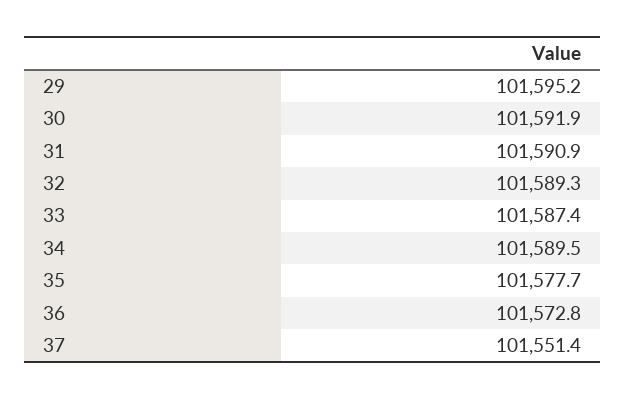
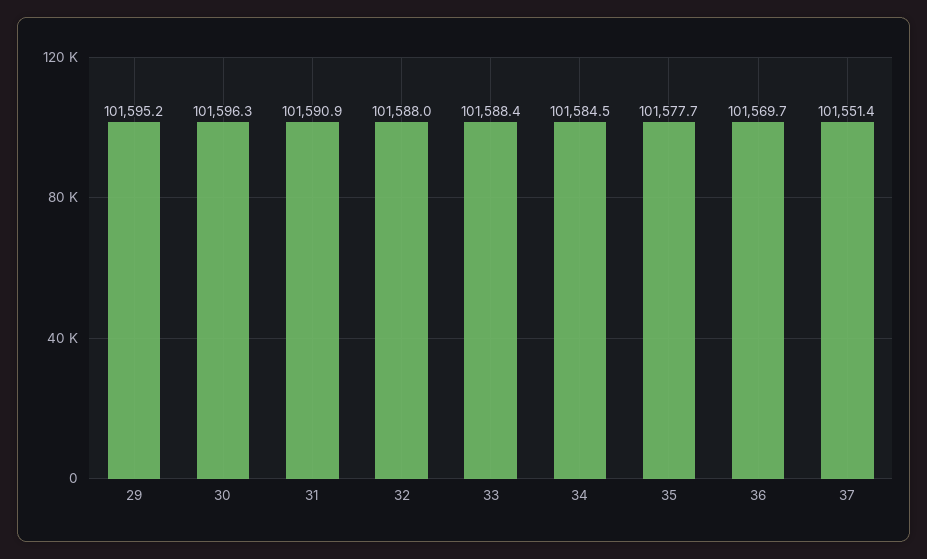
30: 101591.9 -> 101596.3
32: 101589.3 -> 101588
33: 101587.4 -> 101588.4
34: 101589.5 -> 101584.5
36: 101572.8 -> 101569.7

